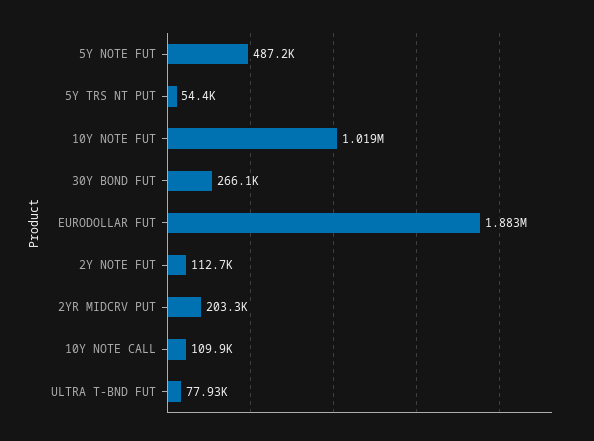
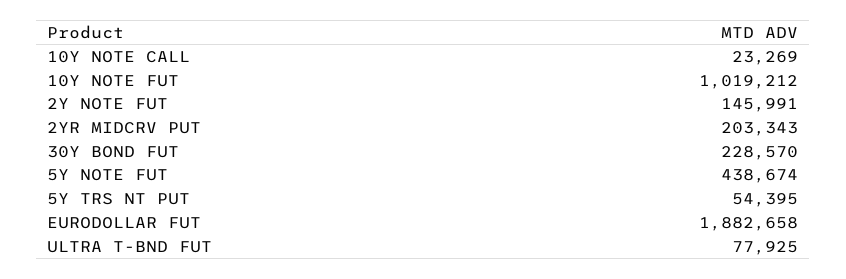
5Y NOTE FUT: 487200 -> 438674
30Y BOND FUT: 266100 -> 228570
2Y NOTE FUT: 112700 -> 145991
10Y NOTE CALL: 109900 -> 23269

